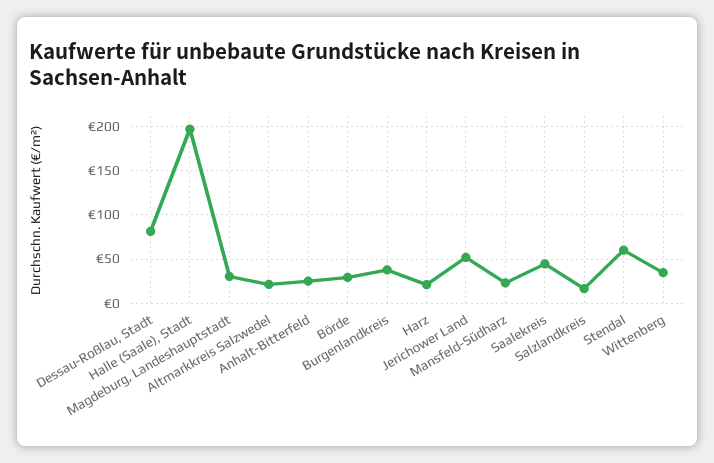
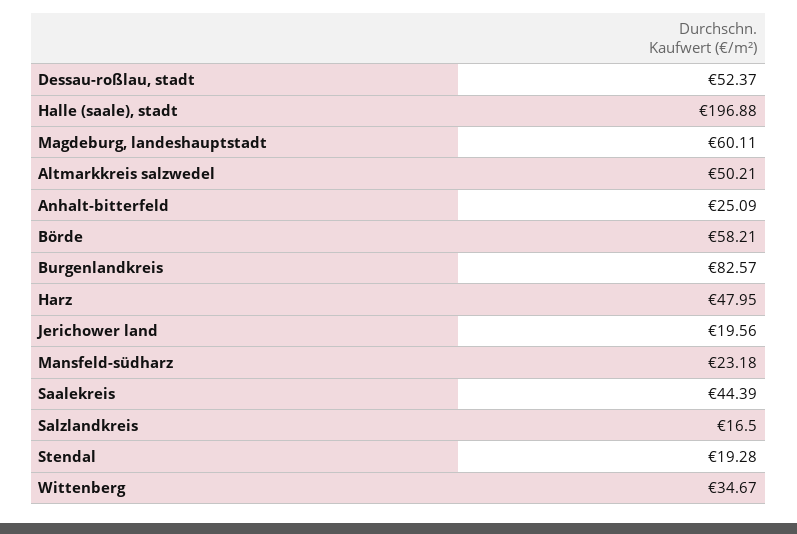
Dessau-Roßlau, Stadt: 80 -> 52.37
Magdeburg, Landeshauptstadt: 30 -> 60.11
Altmarkkreis Salzwedel: 20 -> 50.21
Börde: 30 -> 58.21
Burgenlandkreis: 40 -> 82.57
Harz: 20 -> 47.95
Jerichower Land: 50 -> 19.56
Stendal: 60 -> 19.28

